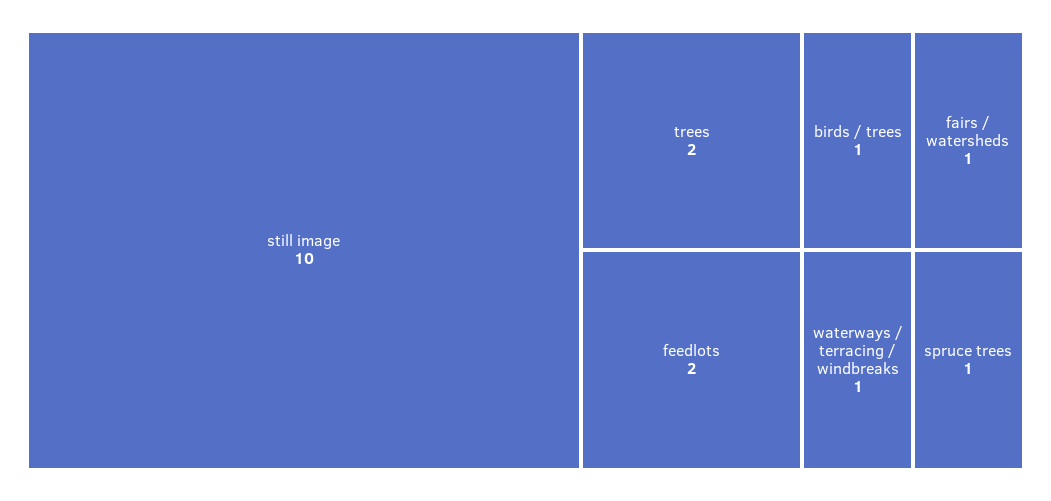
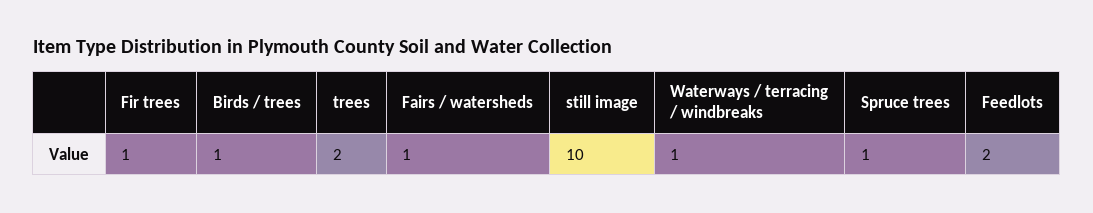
Fir trees: none -> 1

